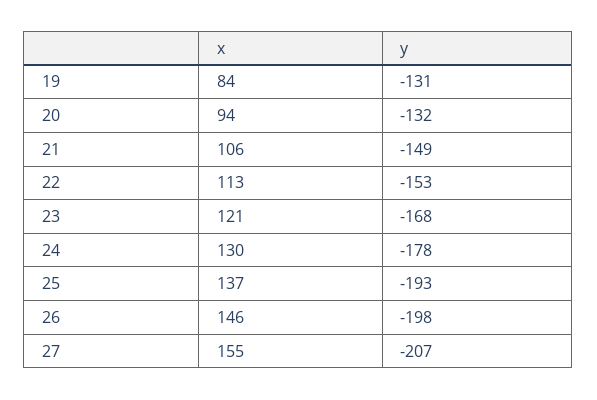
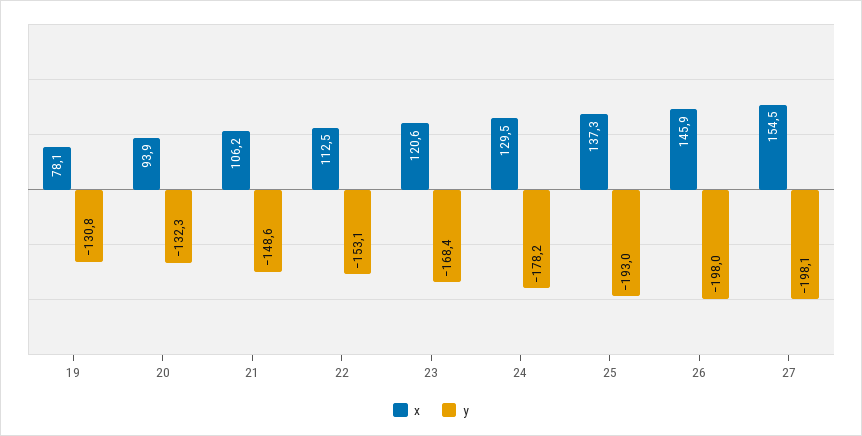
x, 19: 84 -> 78.1
y, 27: -207 -> -198.1

